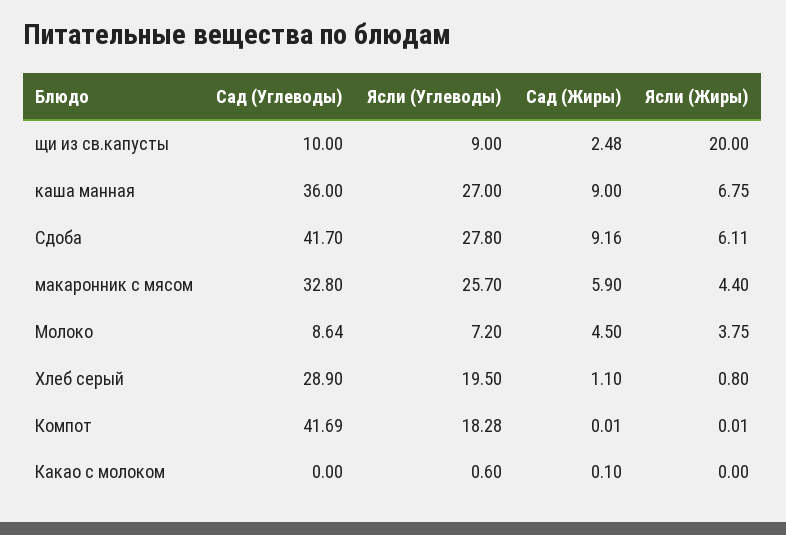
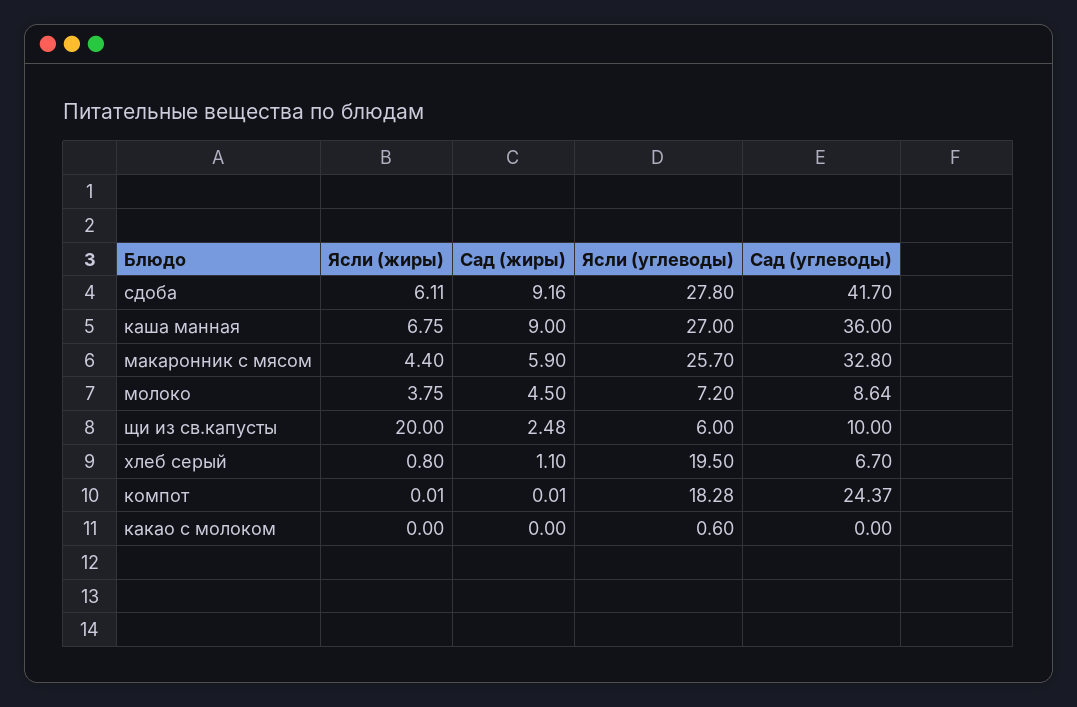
Ясли (Углеводы), щи из св.капусты: 9 -> 6
Сад (Углеводы), Хлеб серый: 28.9 -> 6.7
Сад (Углеводы), Компот: 41.69 -> 24.37
Сад (Жиры), Какао с молоком: 0.1 -> 0

